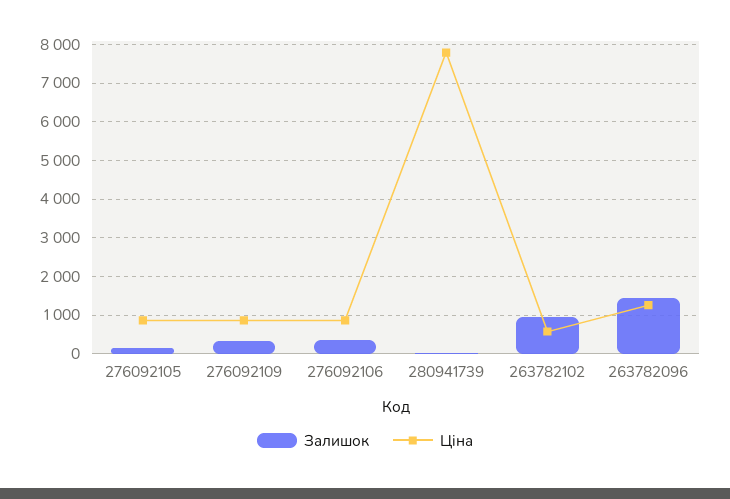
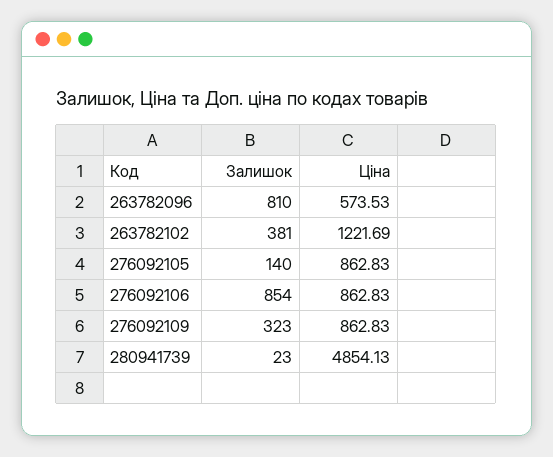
Залишок, 276092106: 400 -> 854
Ціна, 280941739: 7800 -> 4854.13
Залишок, 263782102: 1000 -> 381
Ціна, 263782102: 600 -> 1221.69
Залишок, 263782096: 1400 -> 810
Ціна, 263782096: 1200 -> 573.53

